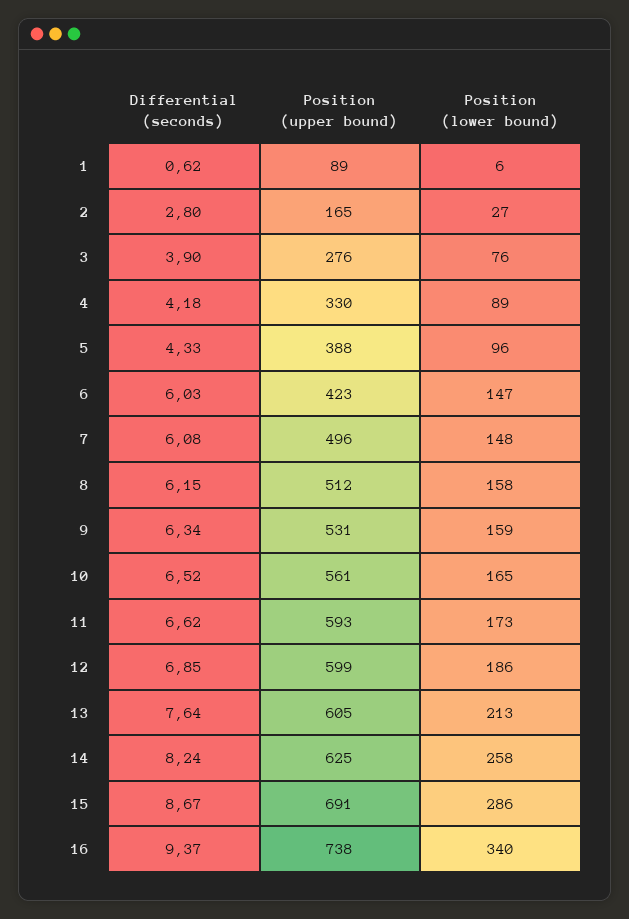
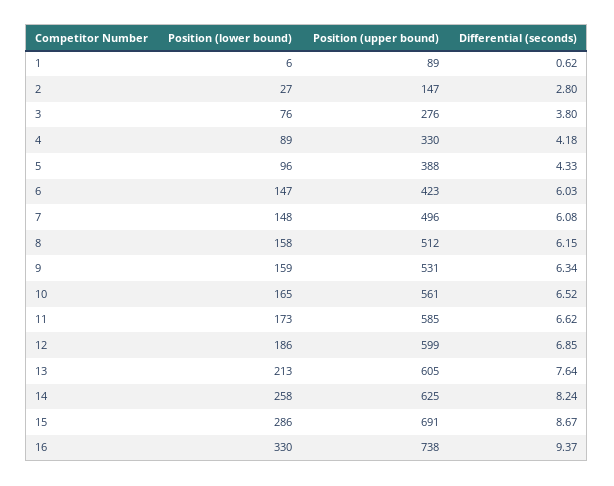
Position (upper bound), 2: 165 -> 147
Differential (seconds), 3: 3.9 -> 3.8
Position (upper bound), 11: 593 -> 585
Position (lower bound), 16: 340 -> 330

